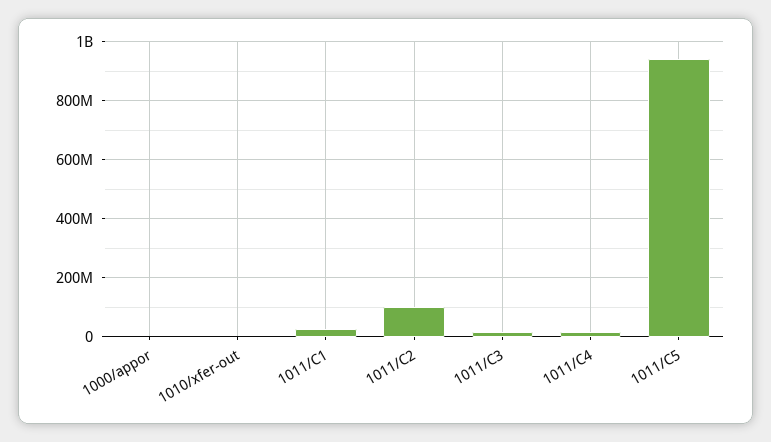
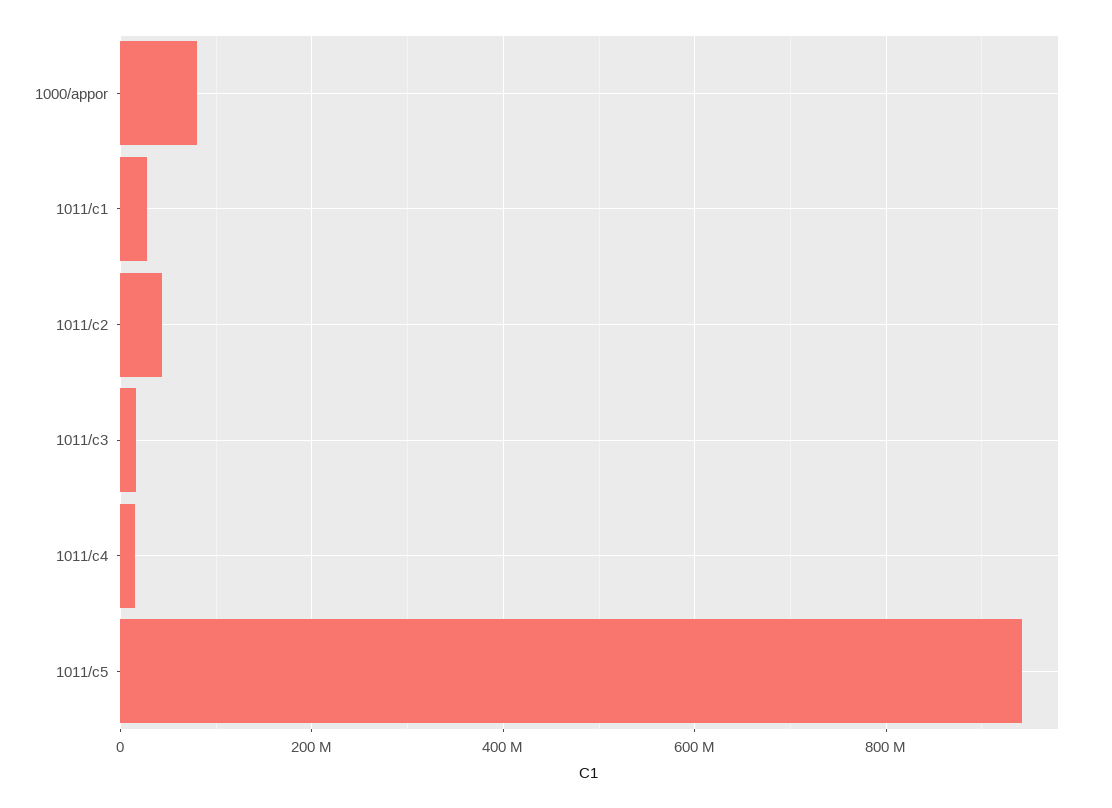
1000/appor: 0 -> 80000000
1010/xfer-out: 0 -> none
1011/C2: 100000000 -> 40000000

